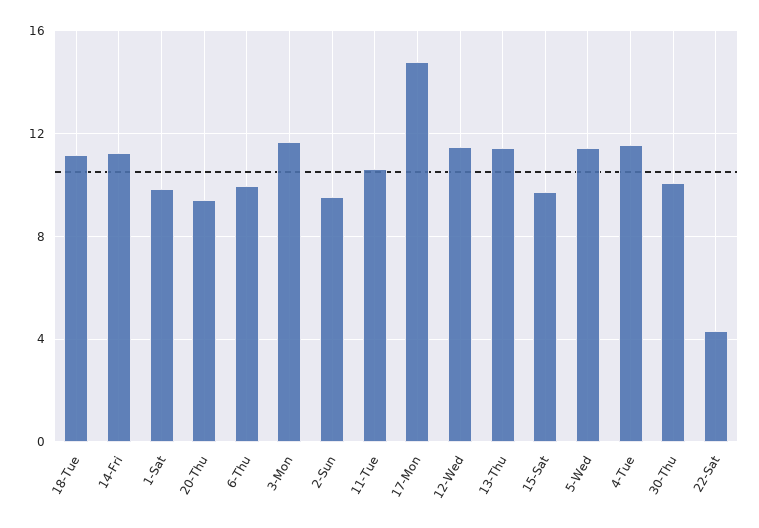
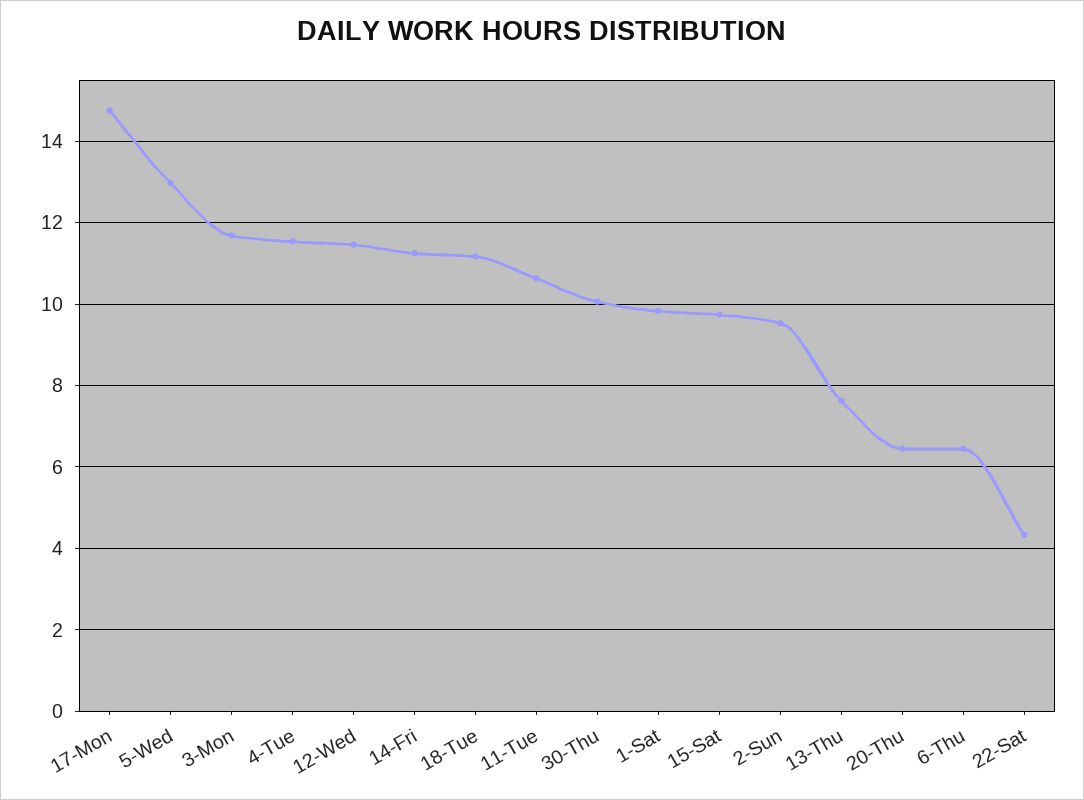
20-Thu: 9.5 -> 6.4
6-Thu: 10 -> 6.4
13-Thu: 11.5 -> 7.6
5-Wed: 11.5 -> 13

